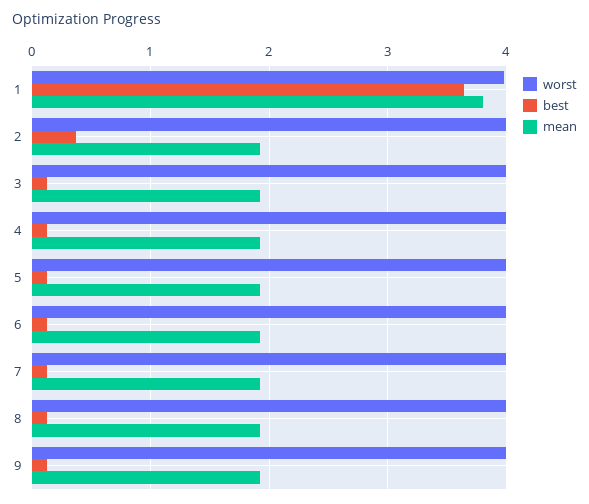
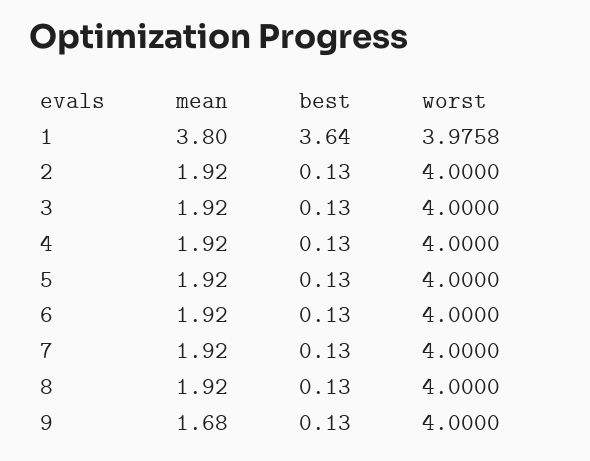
best, 2: 0.4 -> 0.13
mean, 9: 1.9 -> 1.68

